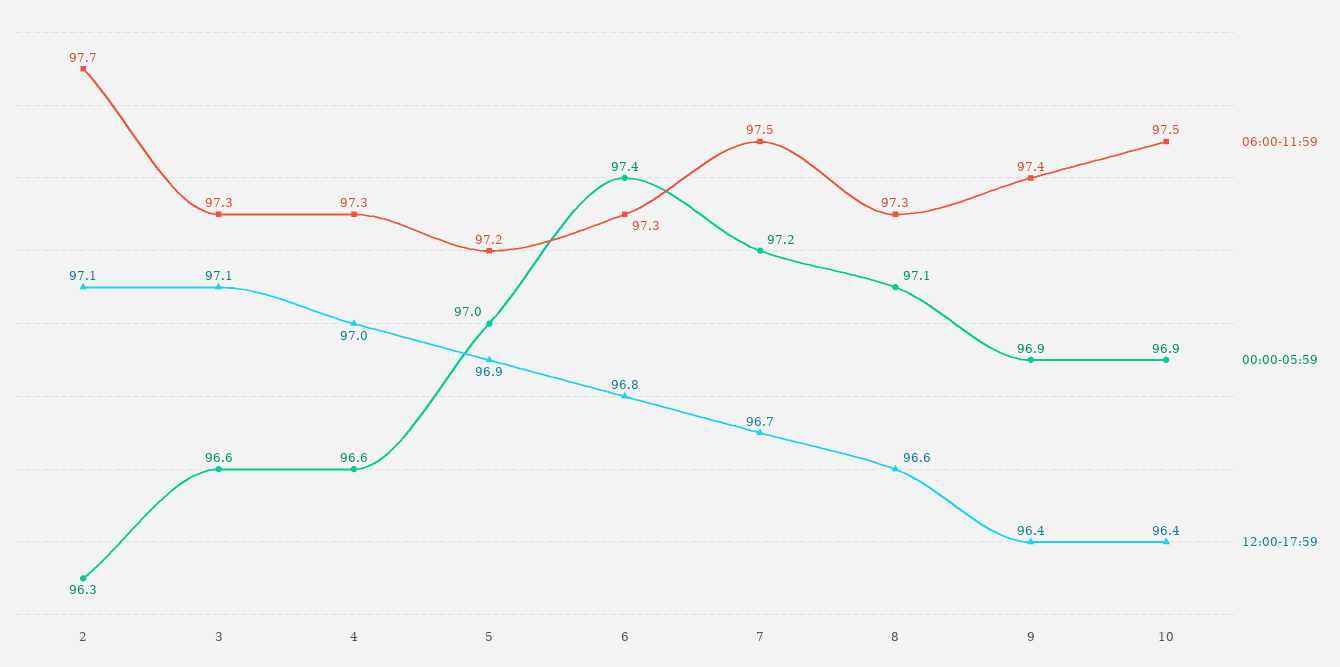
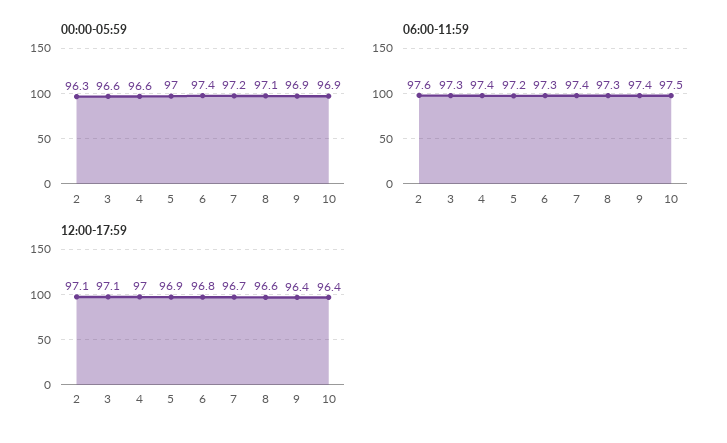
06:00-11:59, 2: 97.7 -> 97.6
06:00-11:59, 4: 97.3 -> 97.4
06:00-11:59, 7: 97.5 -> 97.4

